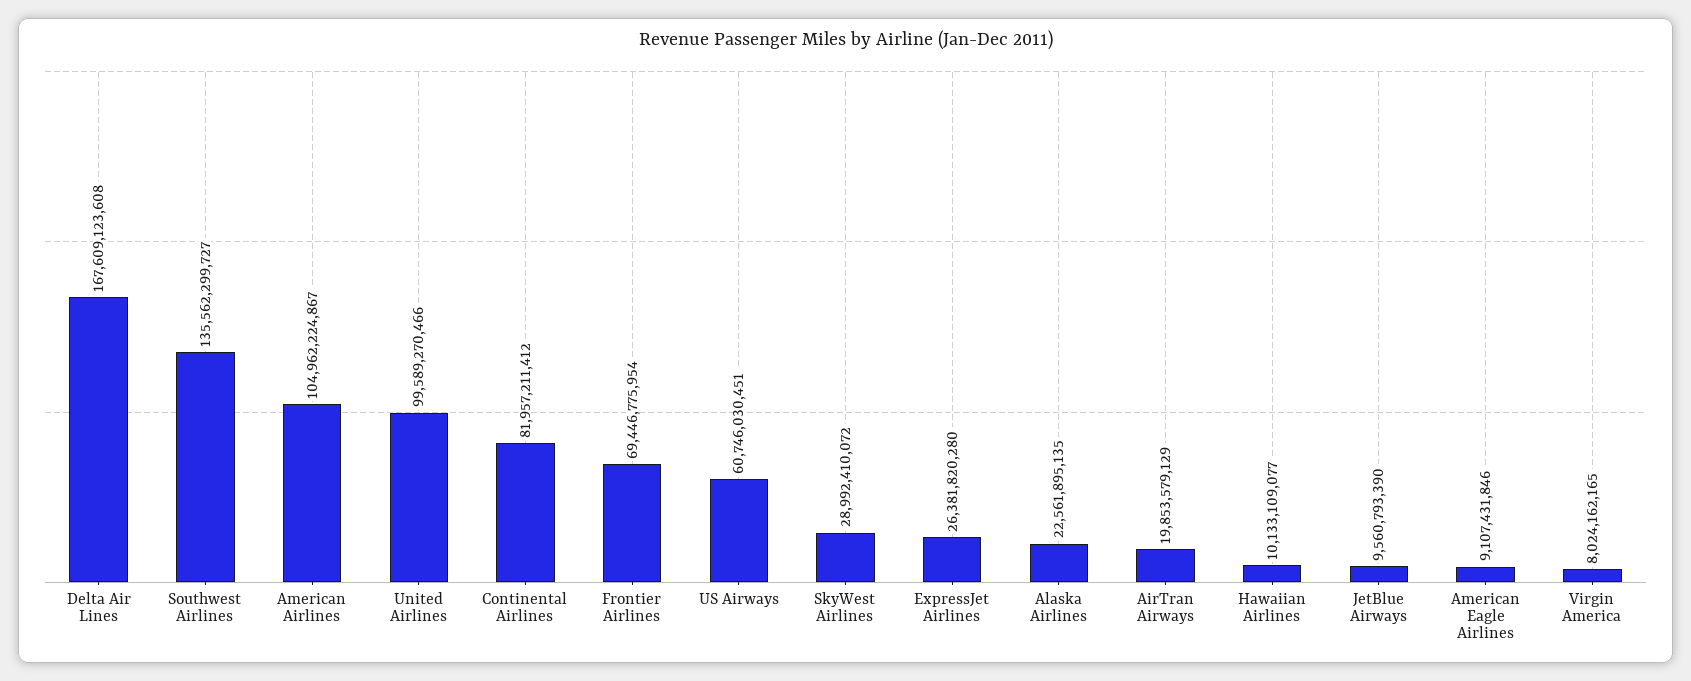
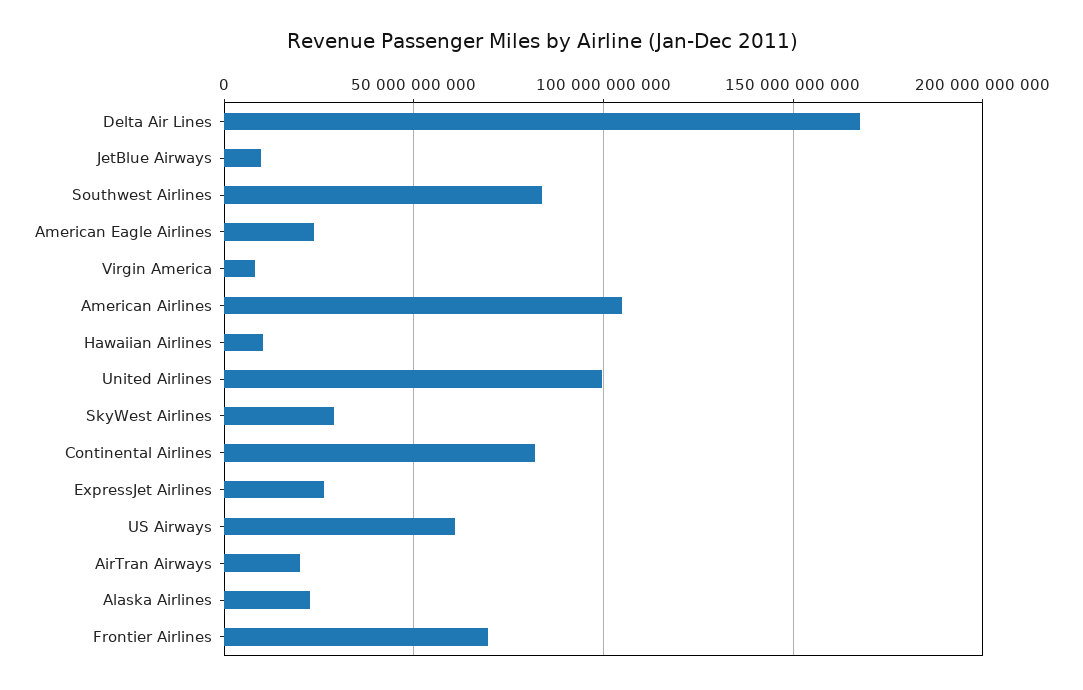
Southwest Airlines: 135562299727 -> 85000000000
American Eagle Airlines: 9107431846 -> 25000000000

